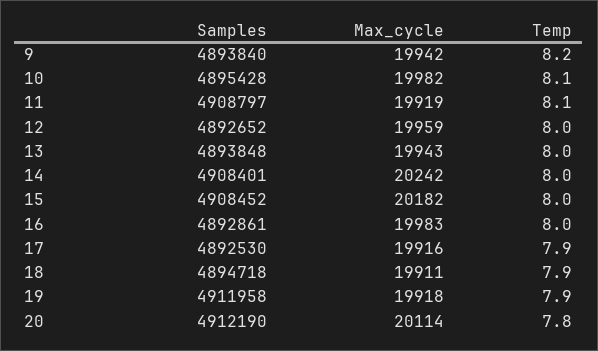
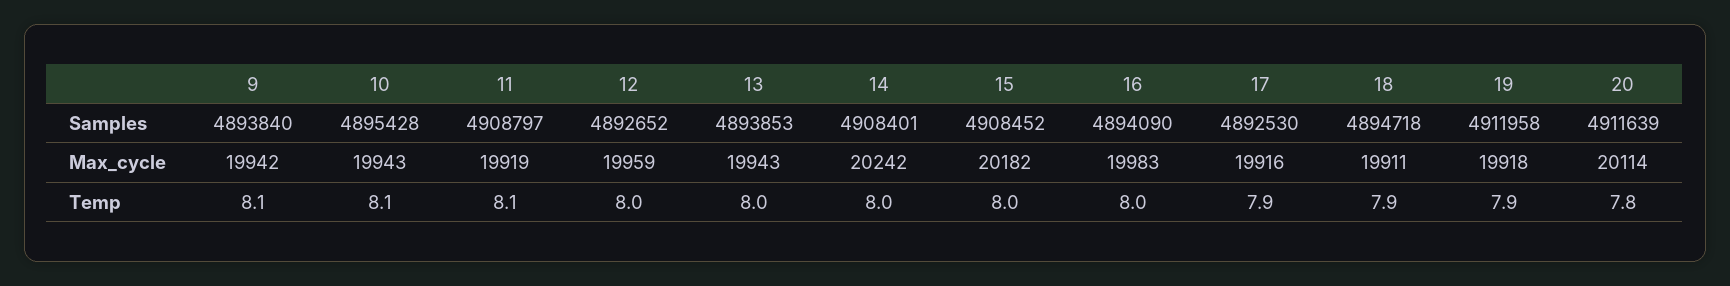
Temp, 9: 8.2 -> 8.1
Max_cycle, 10: 19982 -> 19943
Samples, 13: 4893848 -> 4893853
Samples, 16: 4892861 -> 4894090
Samples, 20: 4912190 -> 4911639

